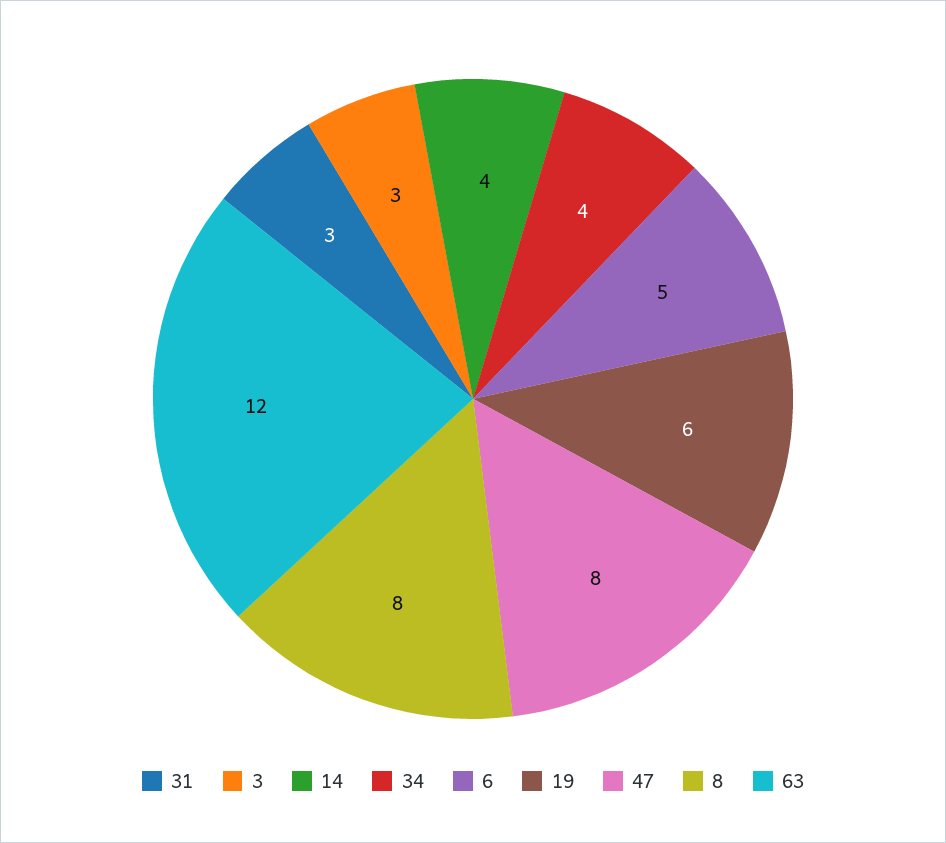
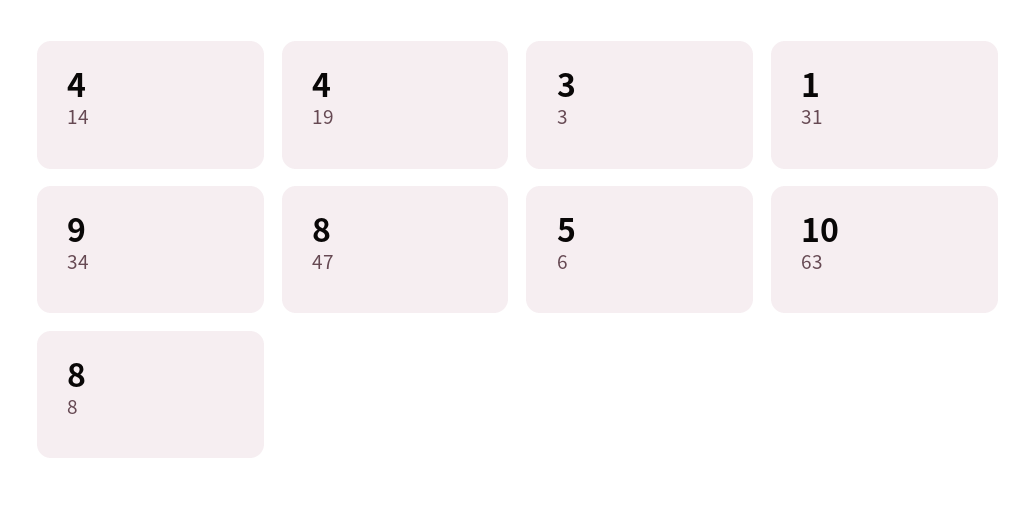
31: 3 -> 1
34: 4 -> 9
19: 6 -> 4
63: 12 -> 10

